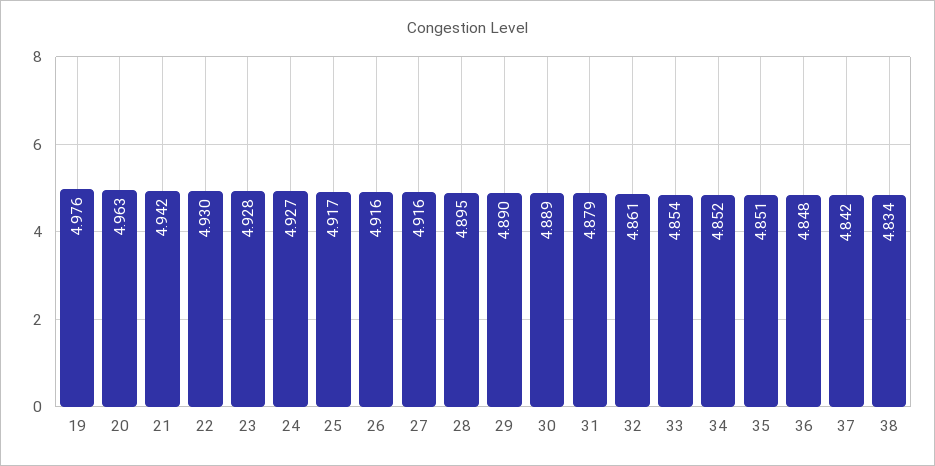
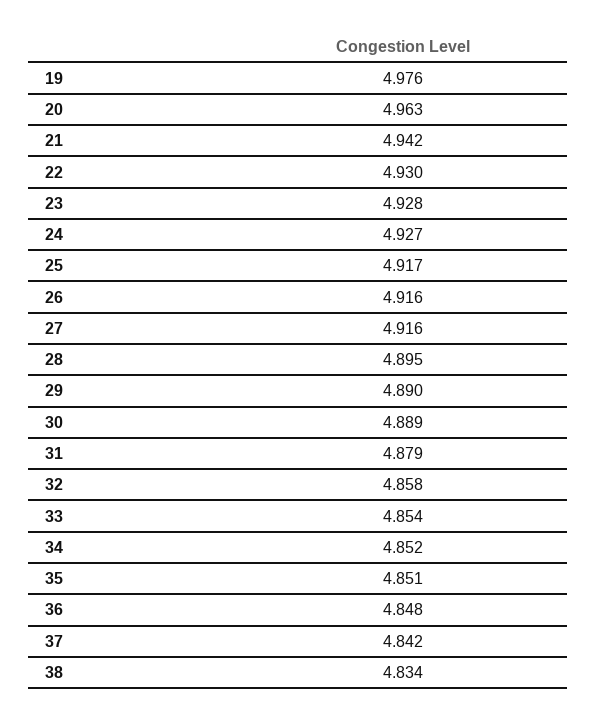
32: 4.861 -> 4.858

